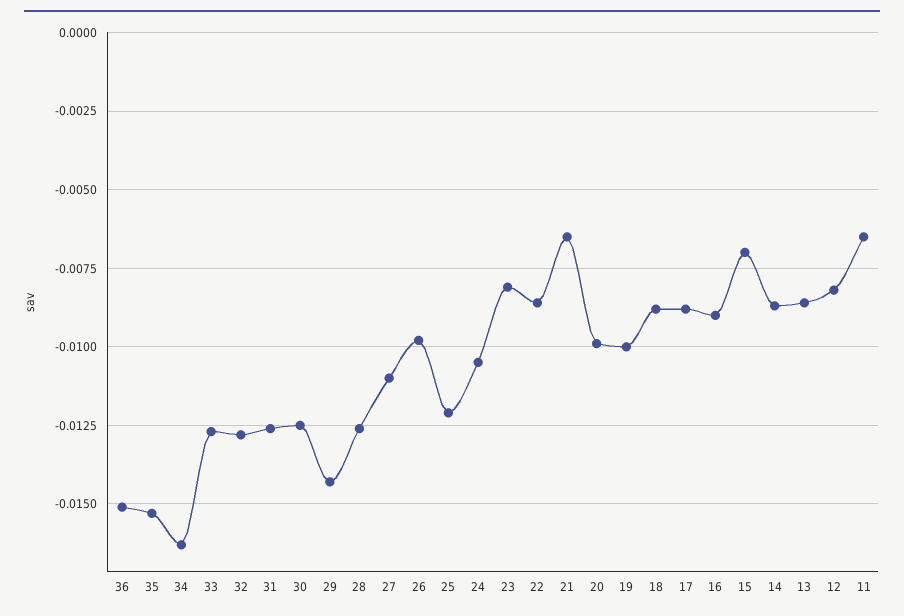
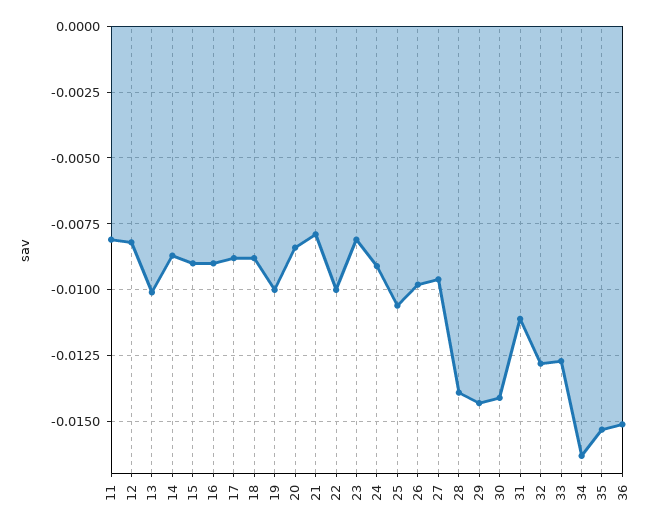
31: -0.0125 -> -0.011
30: -0.0125 -> -0.014
28: -0.0125 -> -0.014
27: -0.011 -> -0.0095
25: -0.012 -> -0.0105
24: -0.0105 -> -0.009
22: -0.0085 -> -0.01
21: -0.0065 -> -0.008
20: -0.01 -> -0.0085
15: -0.007 -> -0.009
13: -0.0085 -> -0.01
11: -0.0065 -> -0.008

